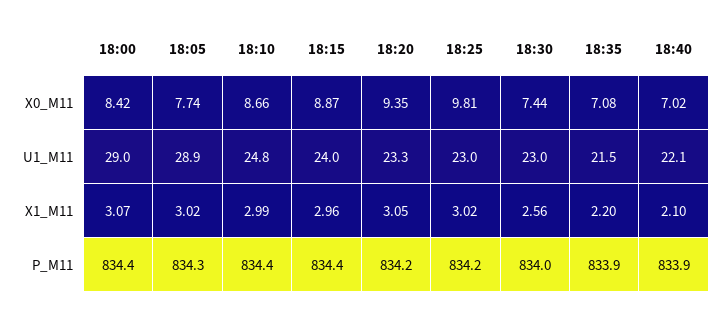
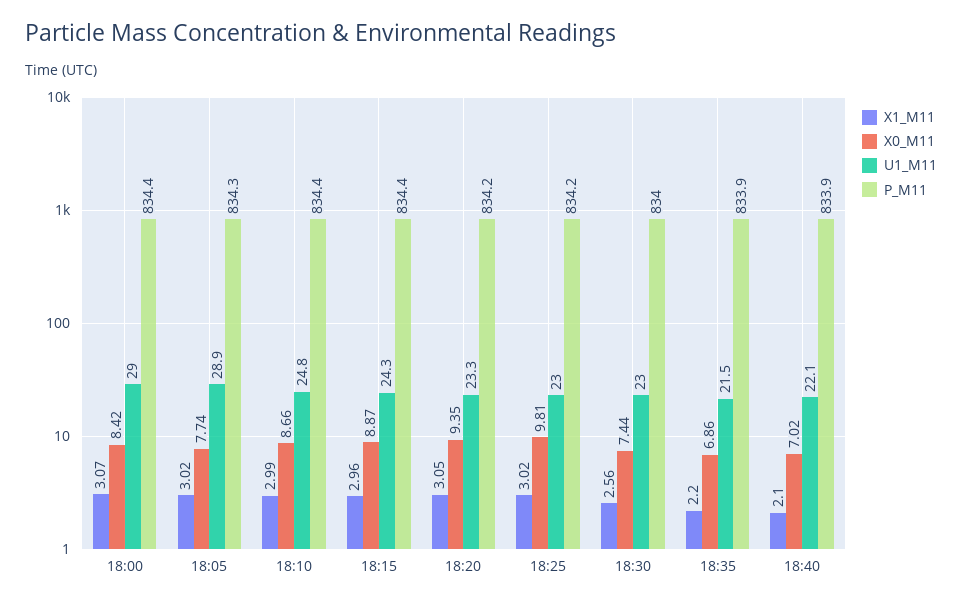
X0_M11, 18:35: 7.08 -> 6.86
U1_M11, 18:15: 24 -> 24.3

